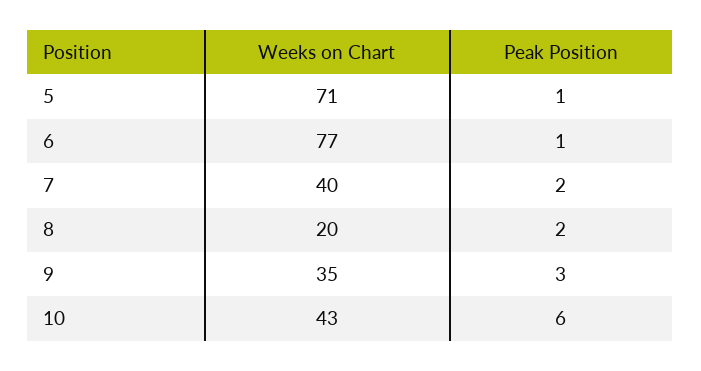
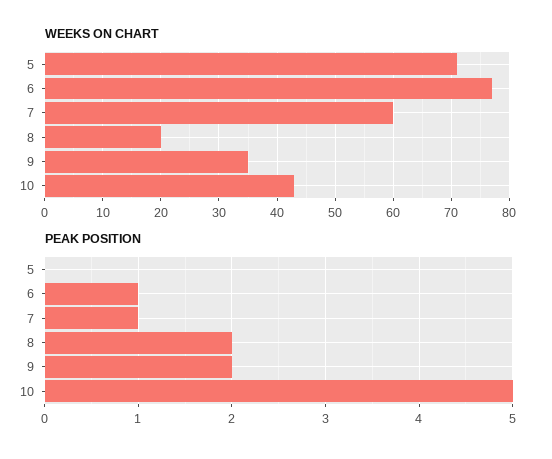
Peak Position, 5: 1 -> 0
Weeks on Chart, 7: 40 -> 60
Peak Position, 7: 2 -> 1
Peak Position, 9: 3 -> 2
Peak Position, 10: 6 -> 5

